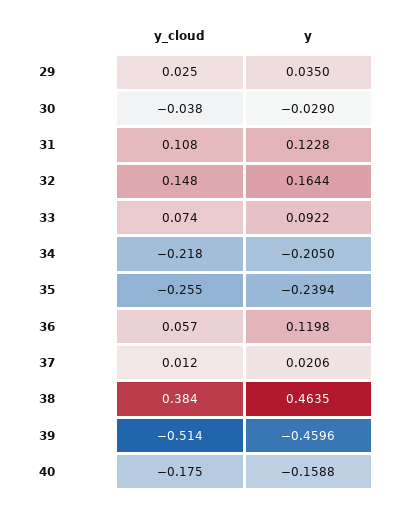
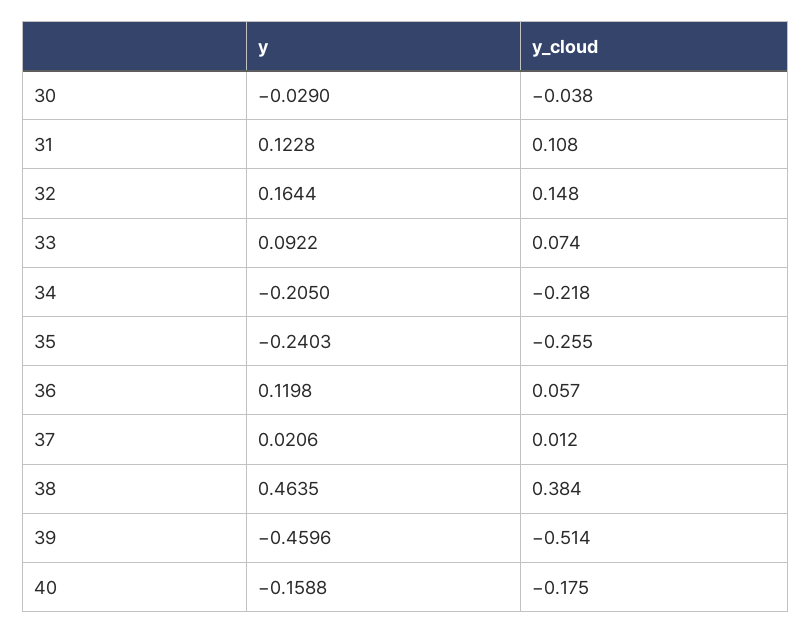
y_cloud, 29: 0.025 -> none
y, 29: 0.035 -> none
y, 35: -0.2394 -> -0.2403

